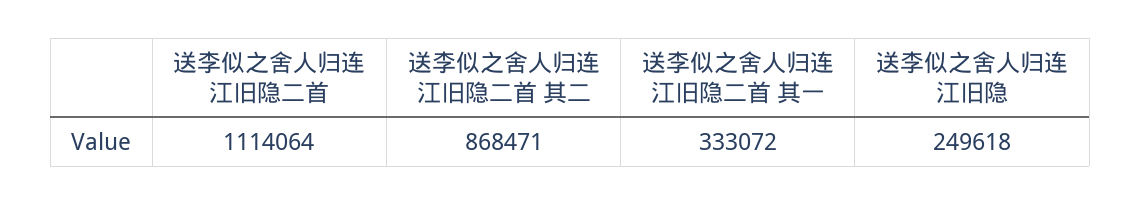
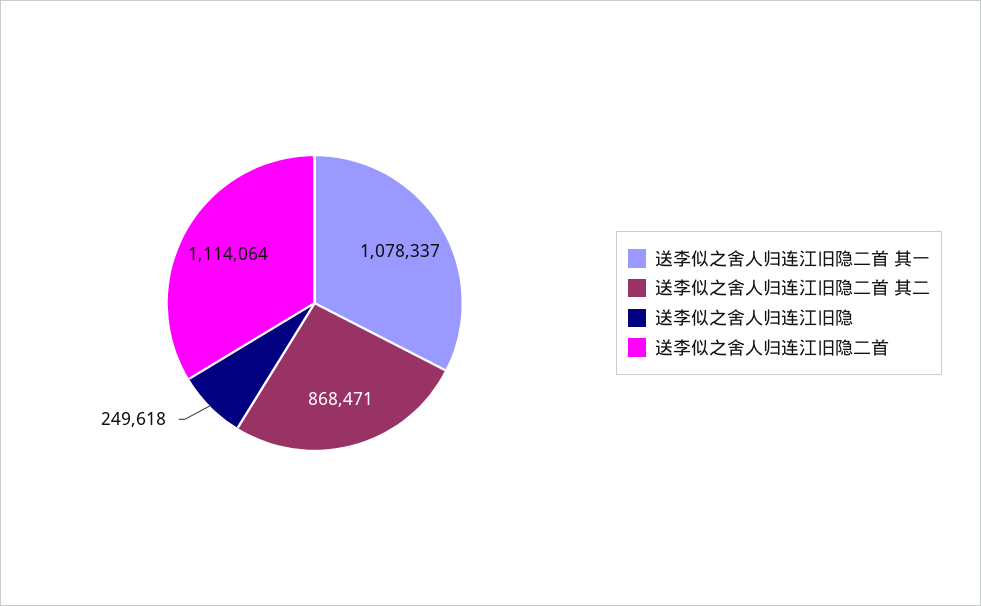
送李似之舍人归连江旧隐二首 其一: 333072 -> 1078337

